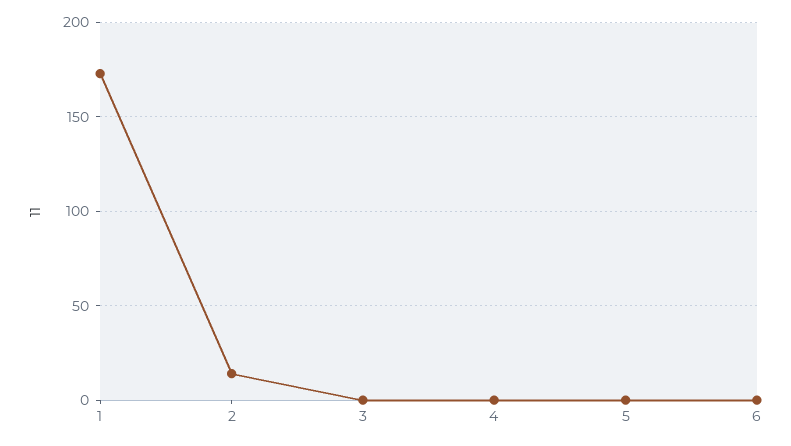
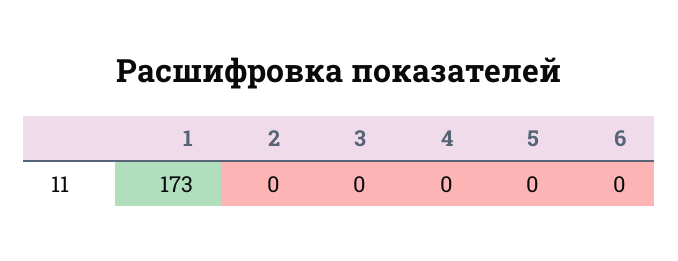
2: 15 -> 0

